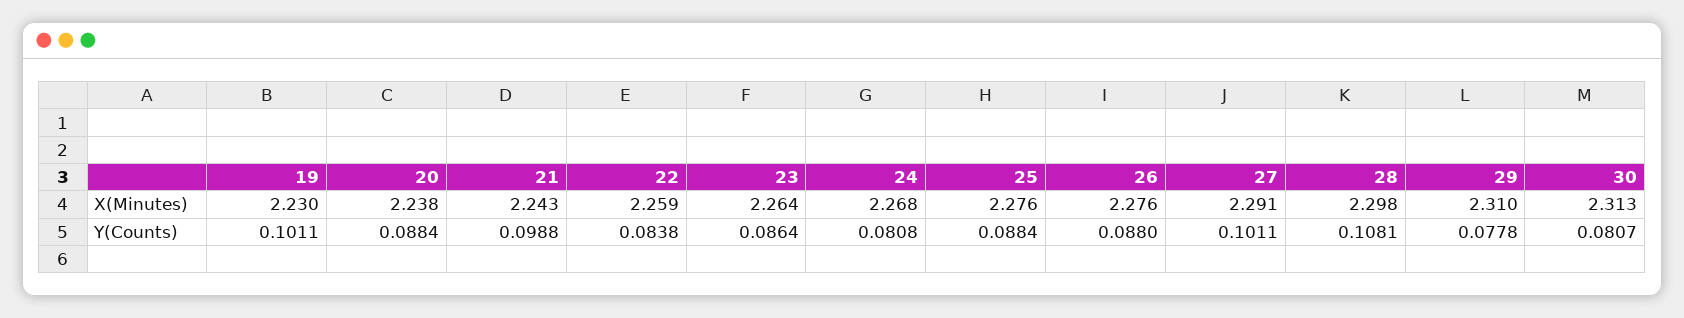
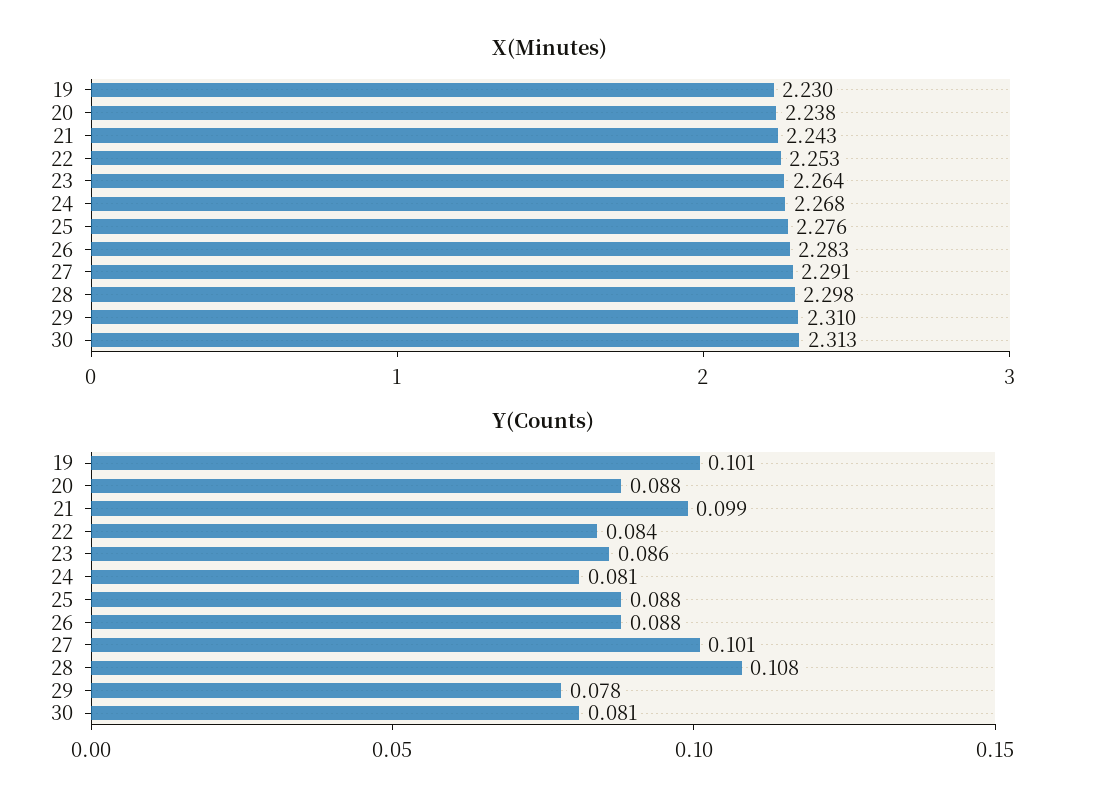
X(Minutes), 22: 2.259 -> 2.253
X(Minutes), 26: 2.276 -> 2.283

